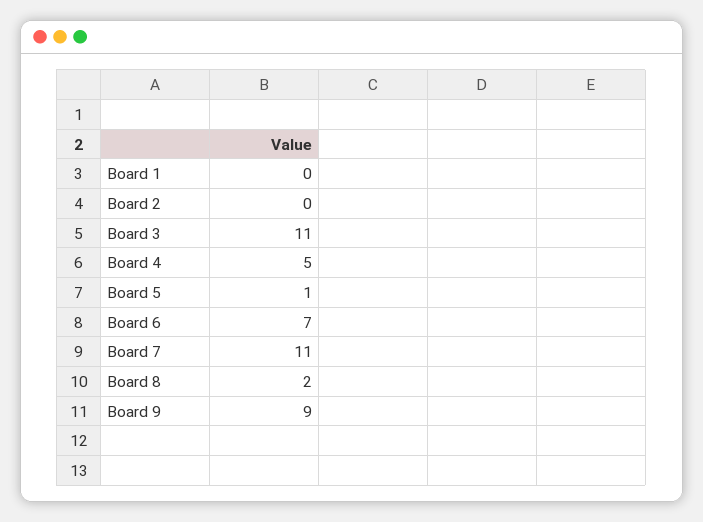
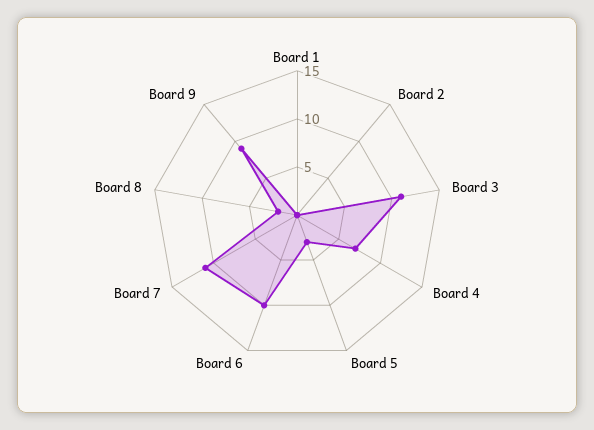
Board 4: 5 -> 7
Board 5: 1 -> 3
Board 6: 7 -> 10

